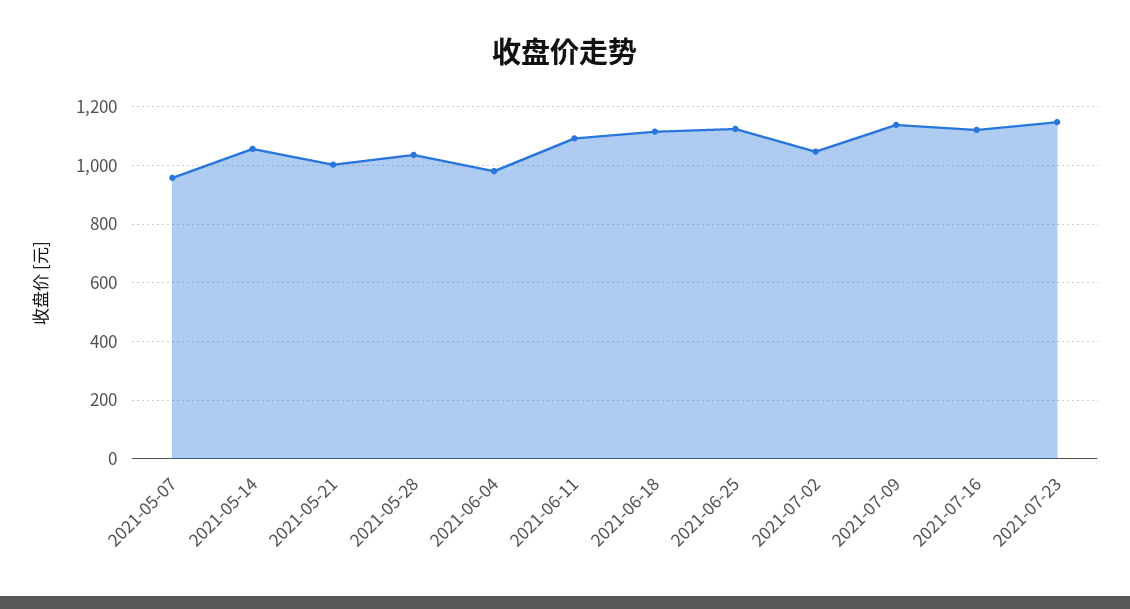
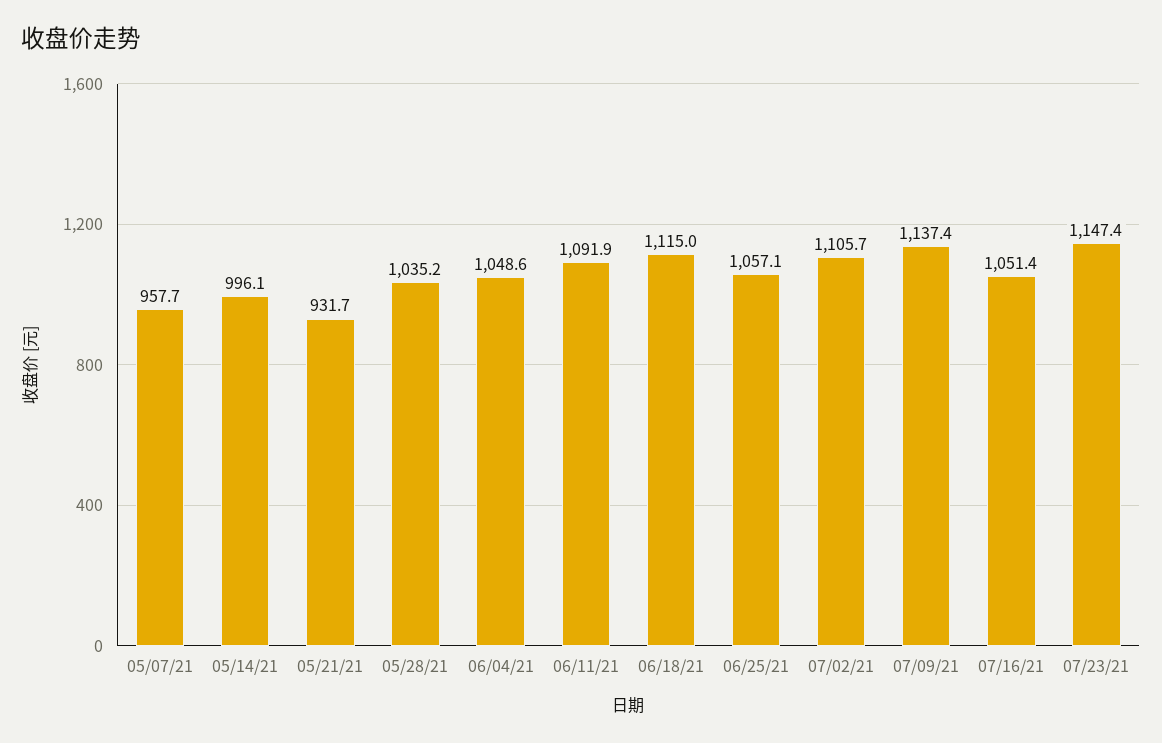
2021-05-14: 1050 -> 996.1
2021-05-21: 1000 -> 931.7
2021-06-04: 975 -> 1048.6
2021-06-25: 1125 -> 1057.1
2021-07-02: 1050 -> 1105.7
2021-07-16: 1125 -> 1051.4

